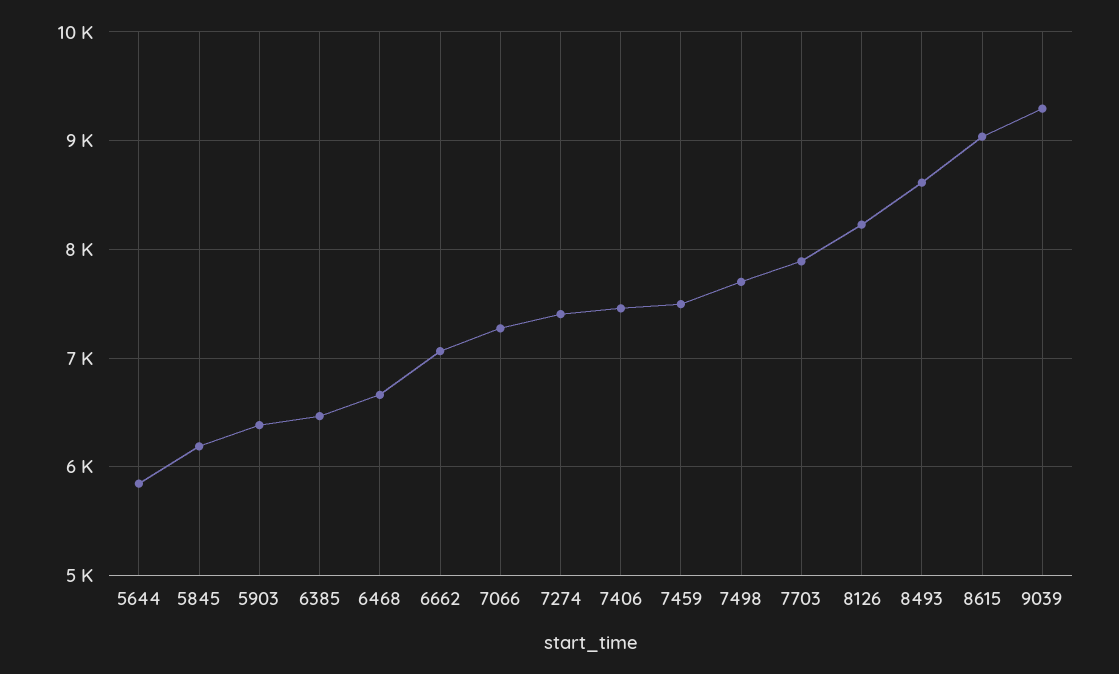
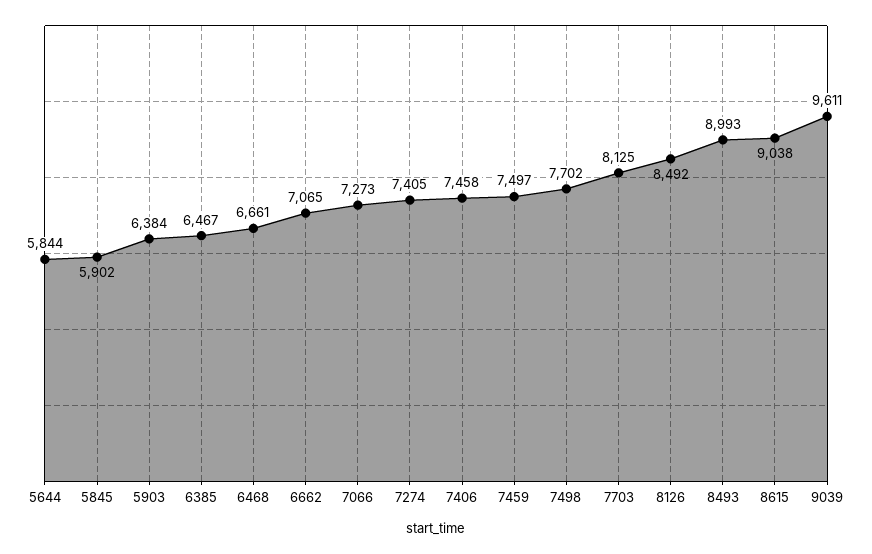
5845: 6200 -> 5902
7703: 7900 -> 8125
8126: 8200 -> 8492
8493: 8600 -> 8993
9039: 9300 -> 9611

